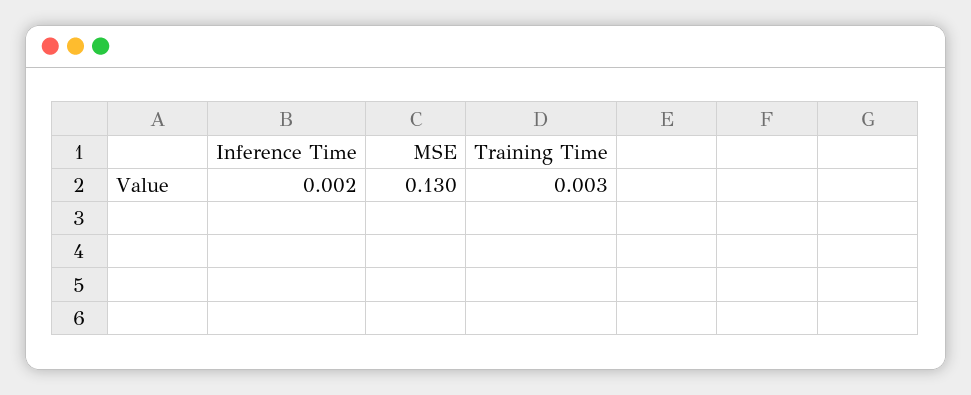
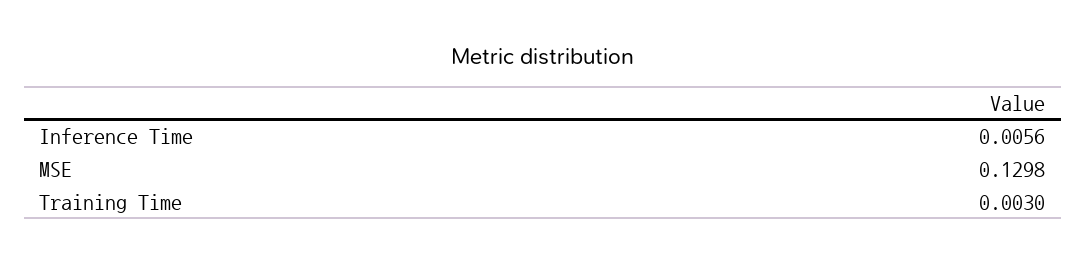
Inference Time: 0.002 -> 0.0056

